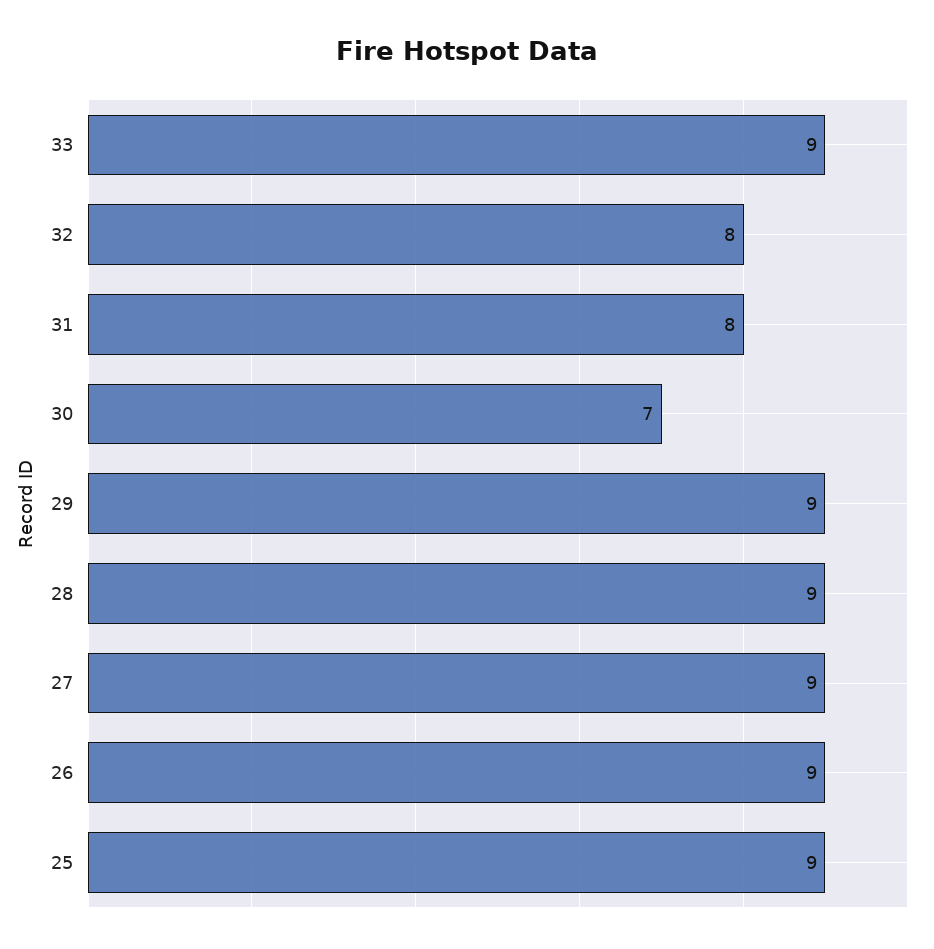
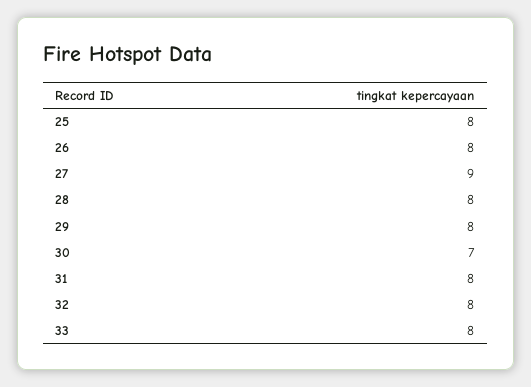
33: 9 -> 8
29: 9 -> 8
28: 9 -> 8
26: 9 -> 8
25: 9 -> 8

